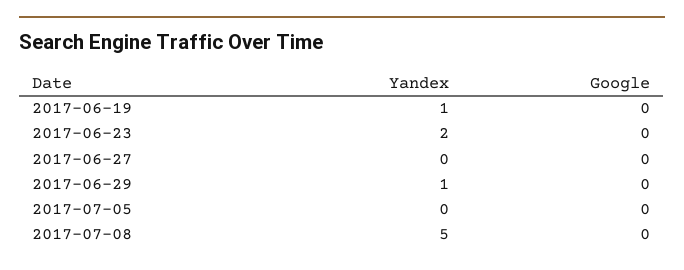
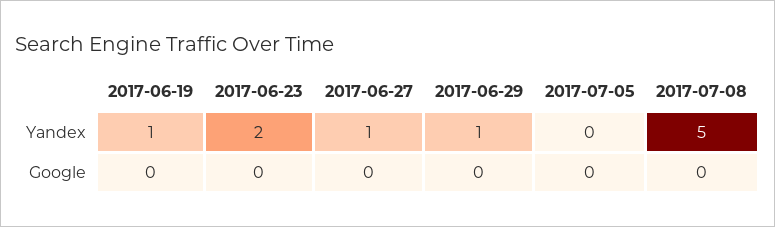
Yandex, 2017-06-27: 0 -> 1

